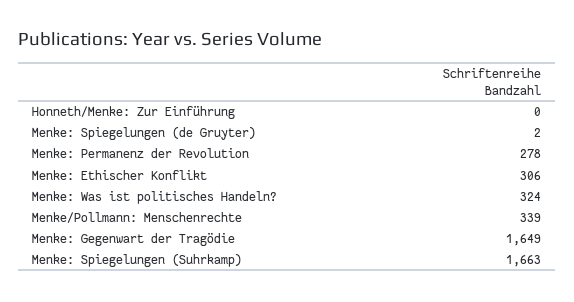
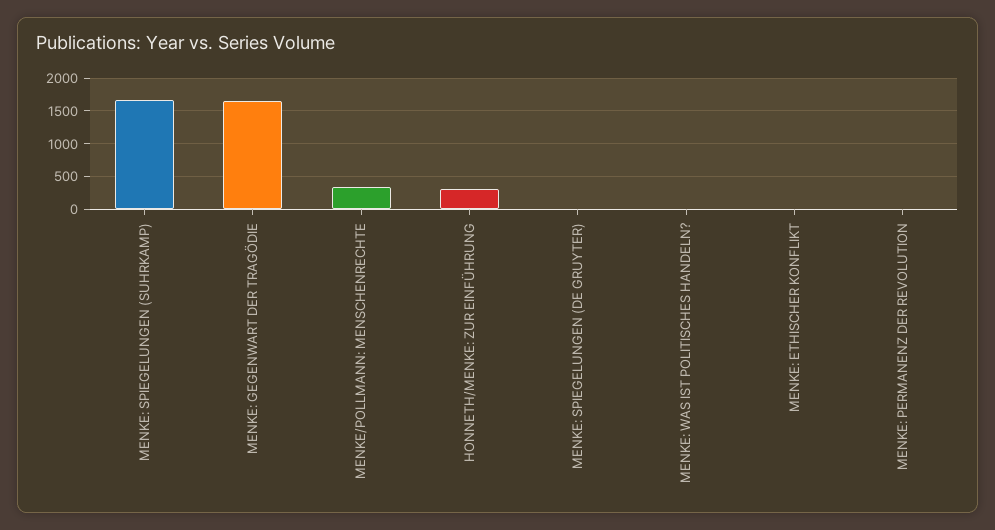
Honneth/Menke: Zur Einführung: 0 -> 300
Menke: Permanenz der Revolution: 278 -> 0
Menke: Ethischer Konflikt: 306 -> 0
Menke: Was ist politisches Handeln?: 324 -> 0

